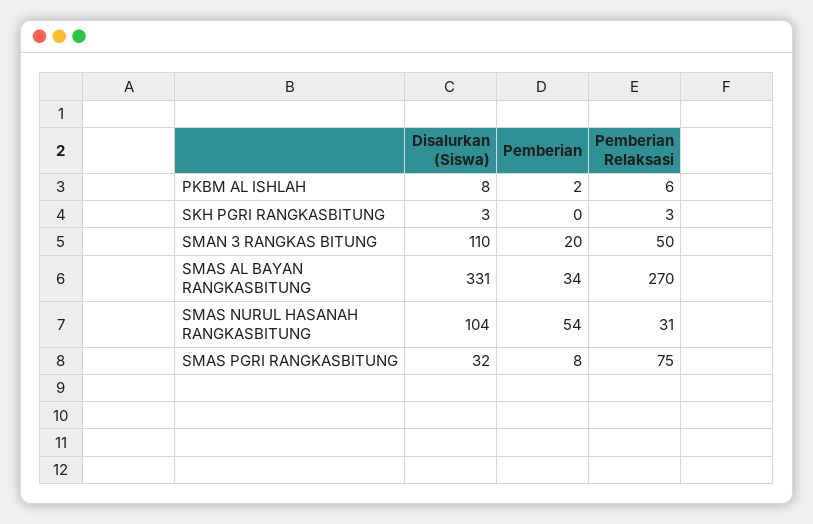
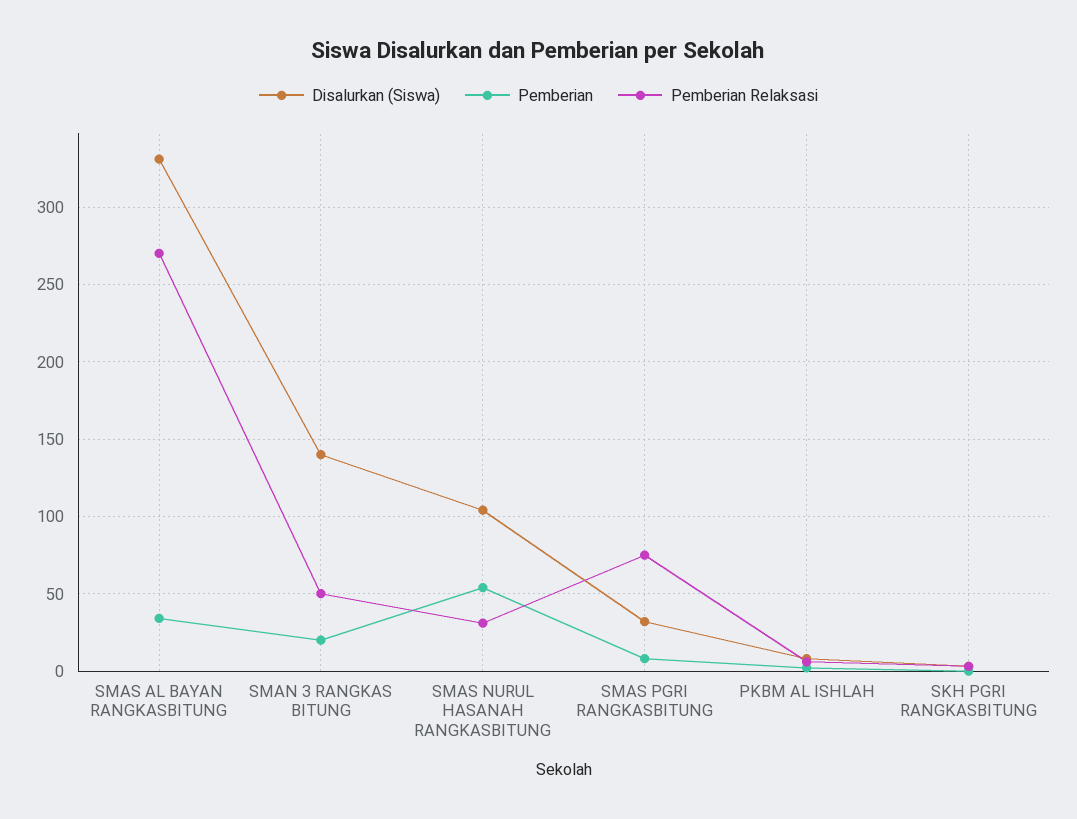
Disalurkan (Siswa), SMAN 3 RANGKAS BITUNG: 110 -> 140

